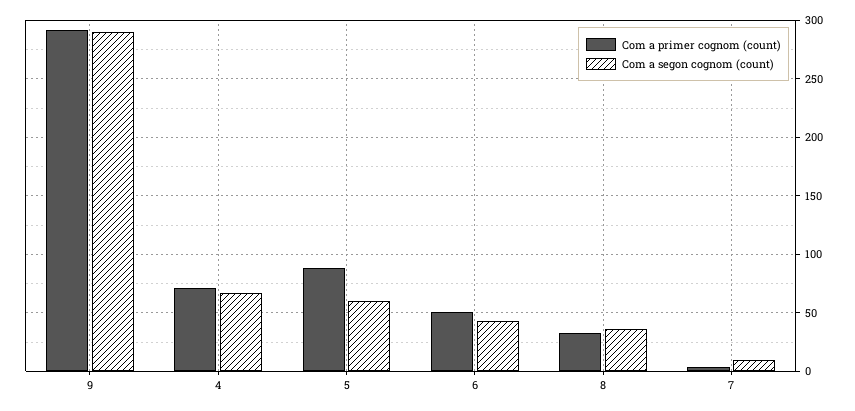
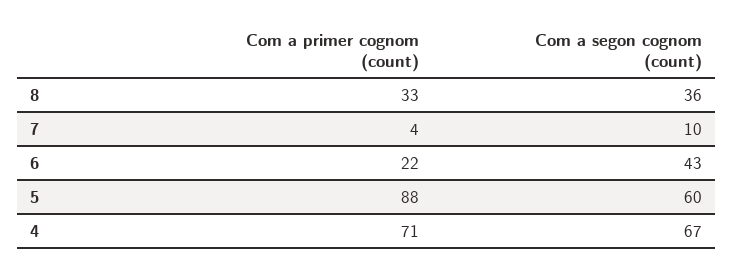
Com a primer cognom (count), 9: 290 -> none
Com a segon cognom (count), 9: 290 -> none
Com a primer cognom (count), 6: 50 -> 22

